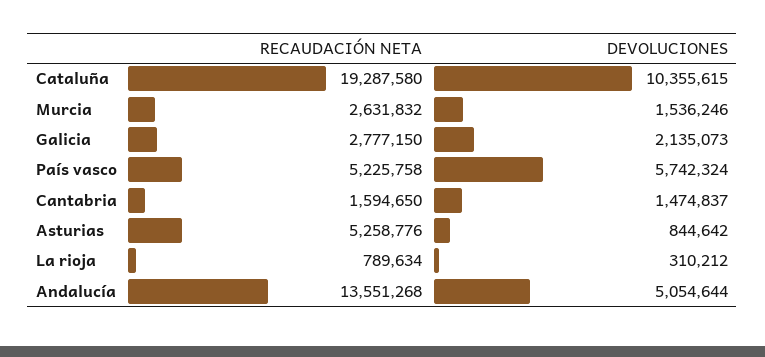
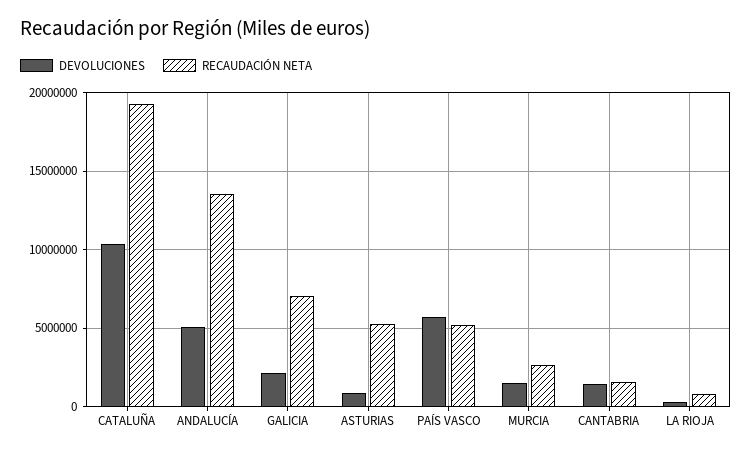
RECAUDACIÓN NETA, Galicia: 2777150 -> 7000000

